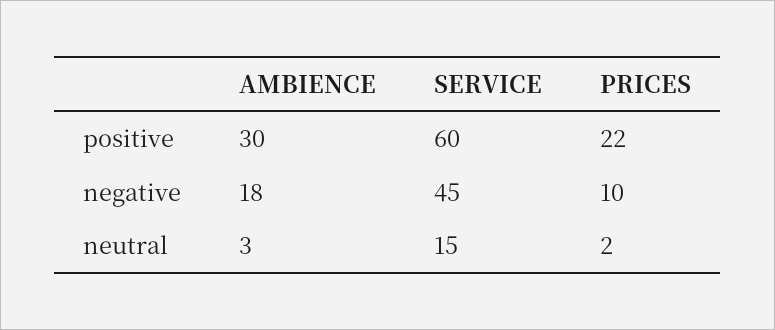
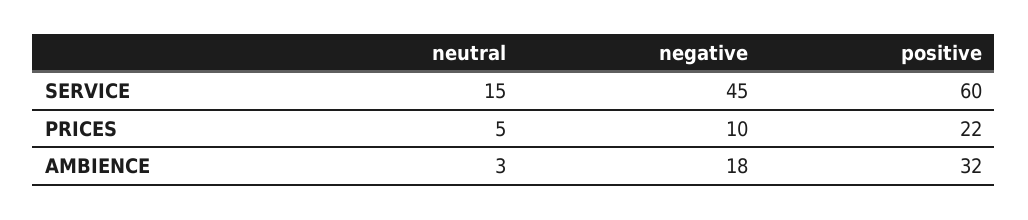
AMBIENCE, positive: 30 -> 32
PRICES, neutral: 2 -> 5

